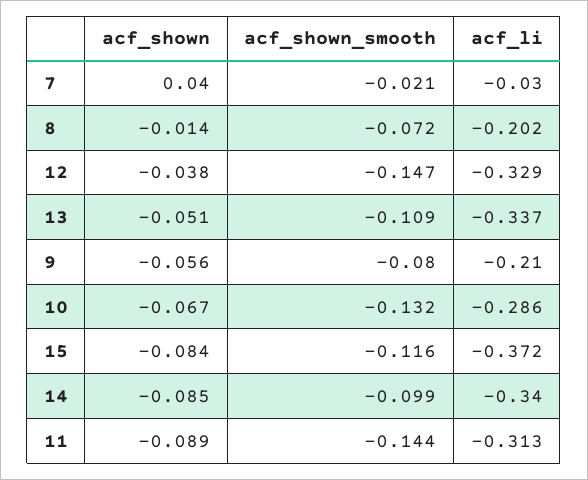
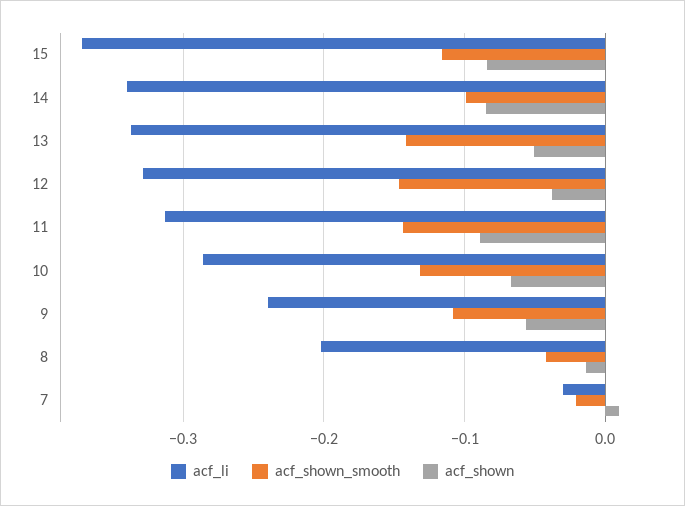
acf_shown, 7: 0.04 -> 0.01
acf_shown_smooth, 8: -0.072 -> -0.04
acf_shown_smooth, 13: -0.109 -> -0.14
acf_shown_smooth, 9: -0.08 -> -0.11
acf_li, 9: -0.21 -> -0.24

